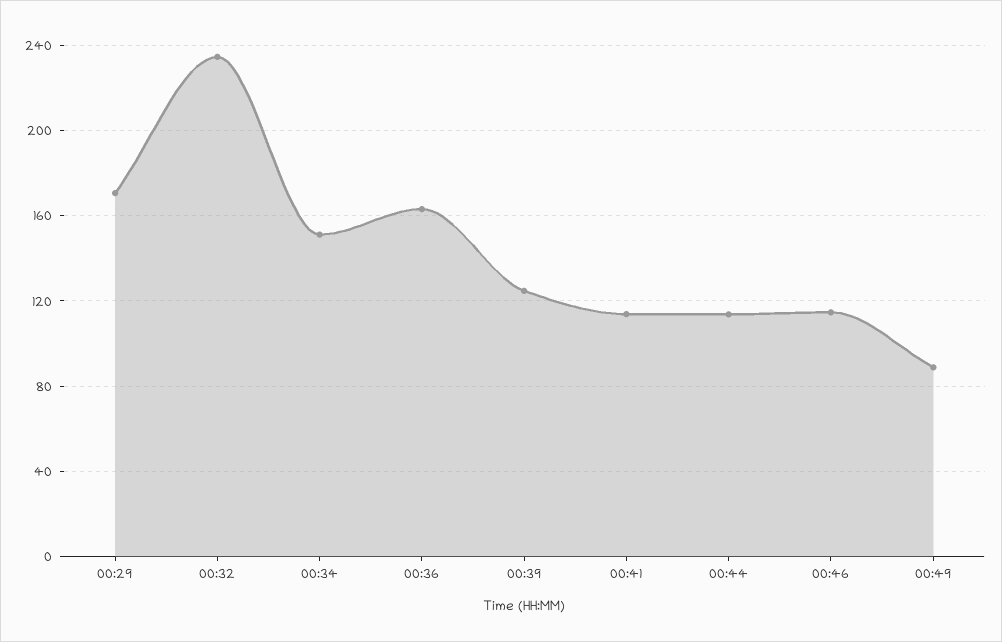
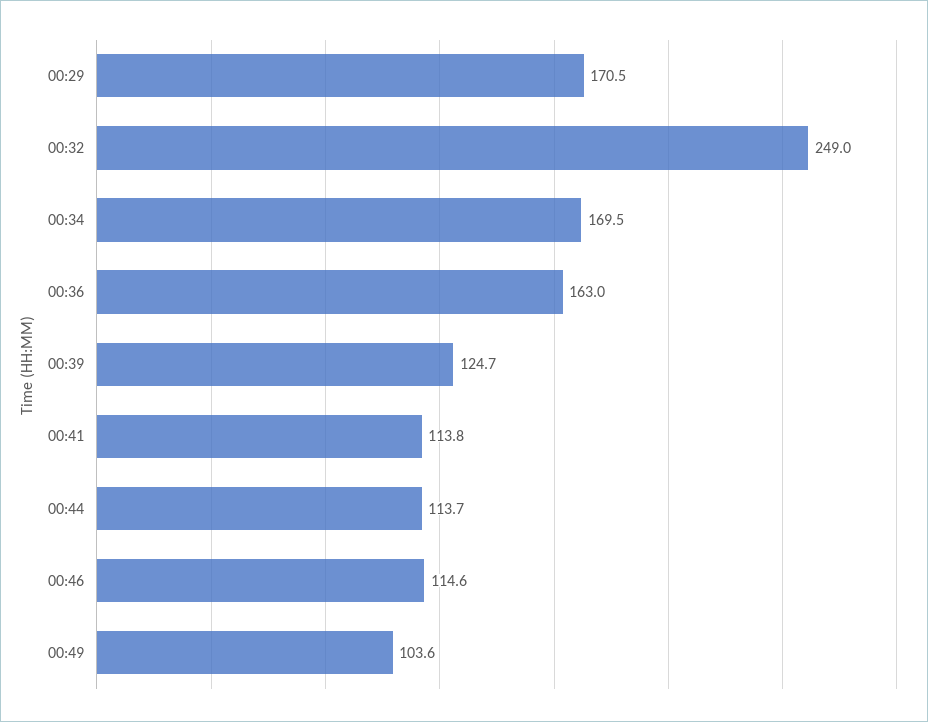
00:32: 235 -> 249
00:34: 150 -> 169.5
00:49: 90 -> 103.6

